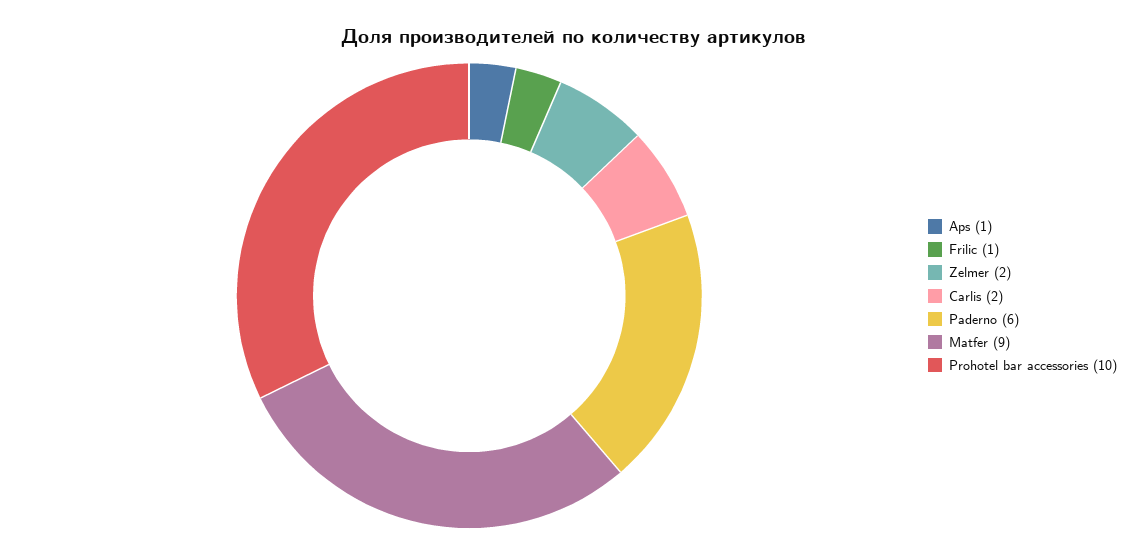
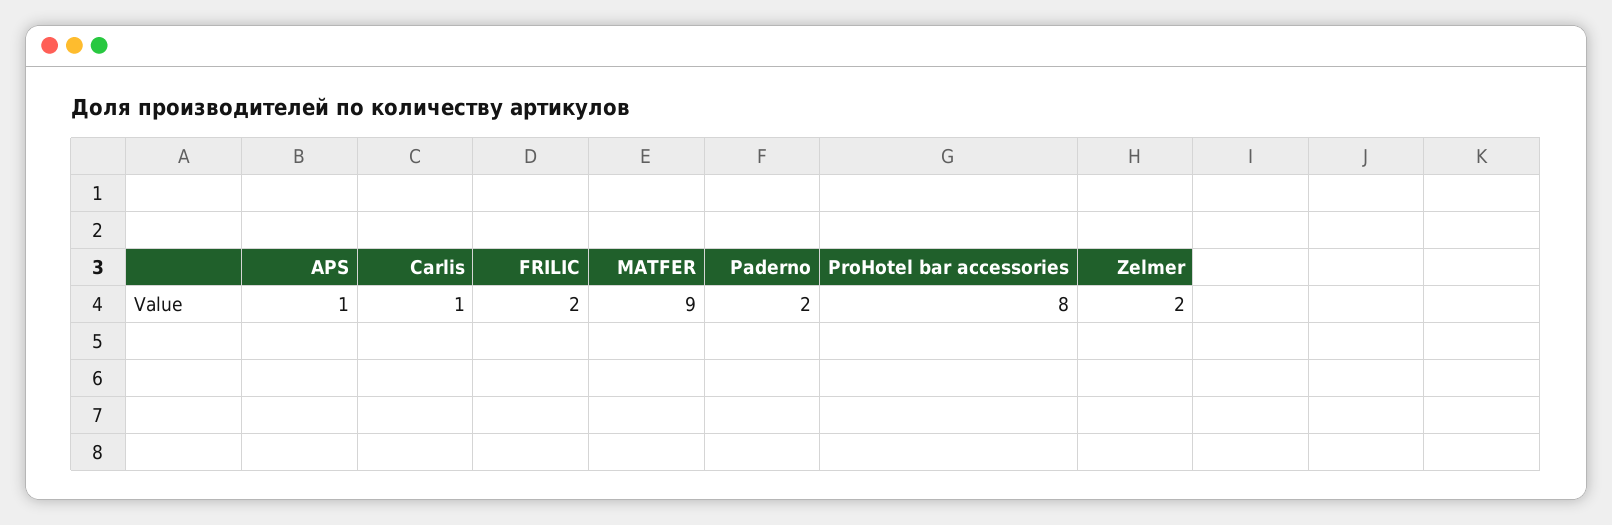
Frilic: 1 -> 2
Carlis: 2 -> 1
Paderno: 6 -> 2
Prohotel bar accessories: 10 -> 8

